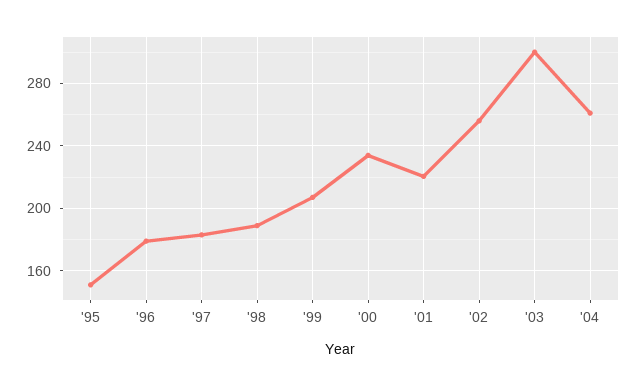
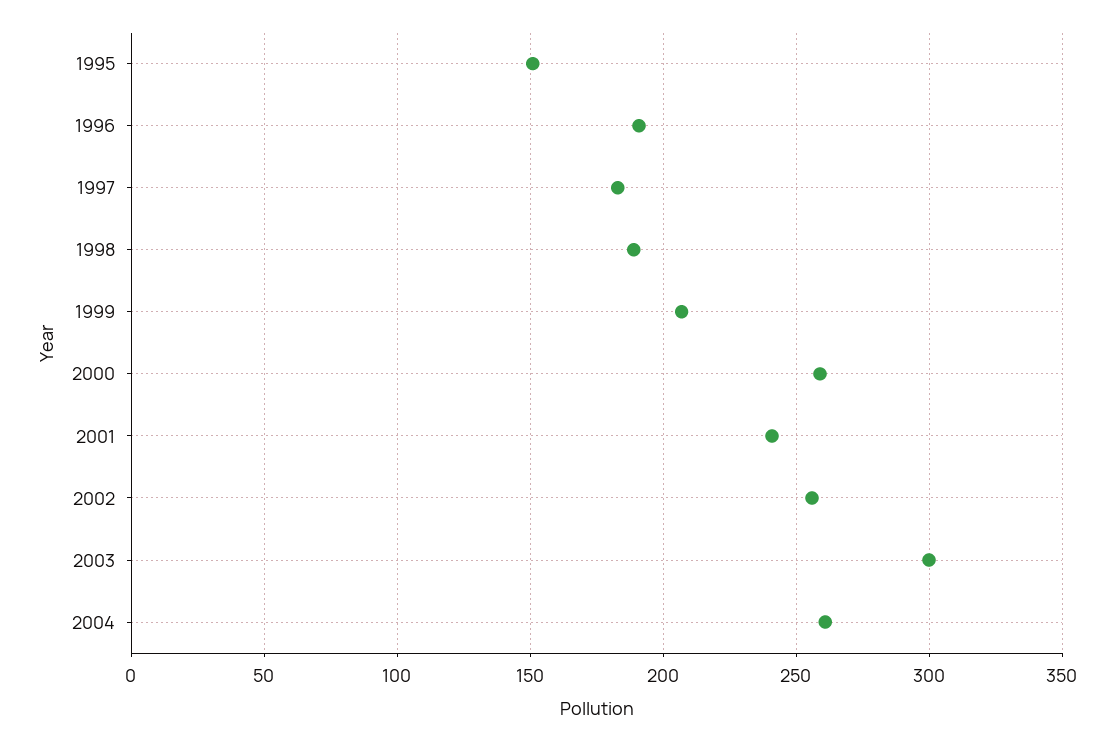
'96: 180 -> 190
'00: 235 -> 260
'01: 220 -> 240

